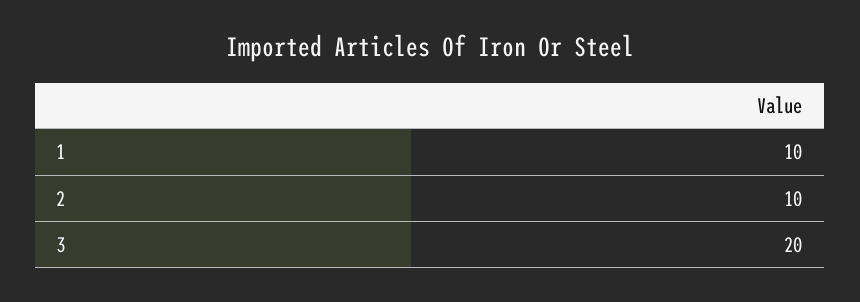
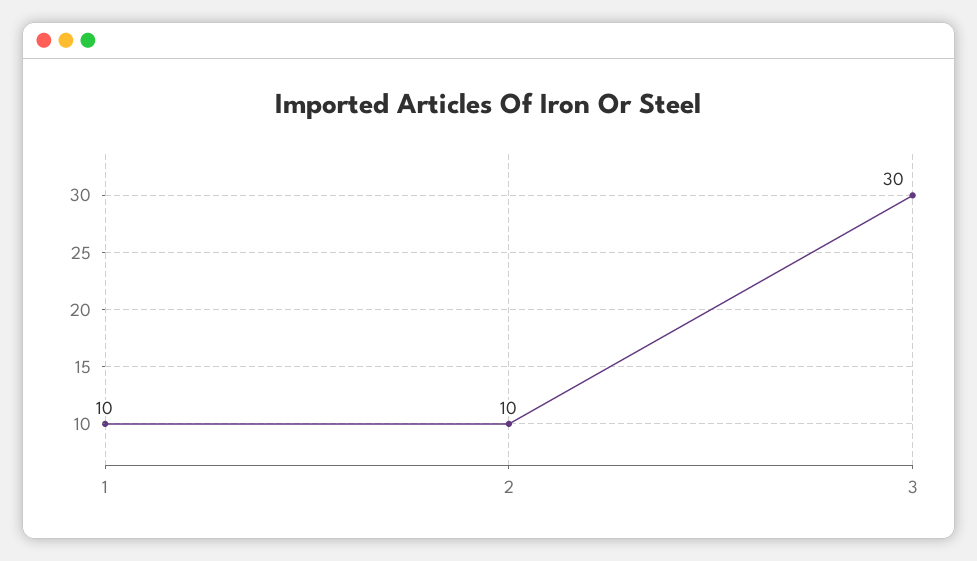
3: 20 -> 30

